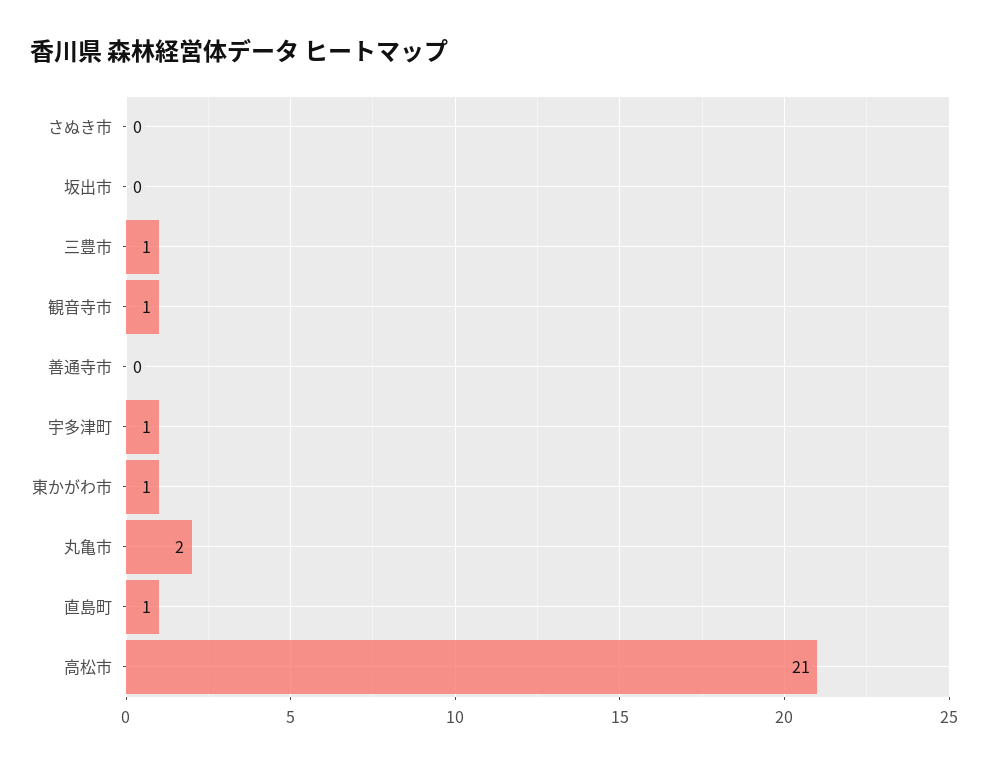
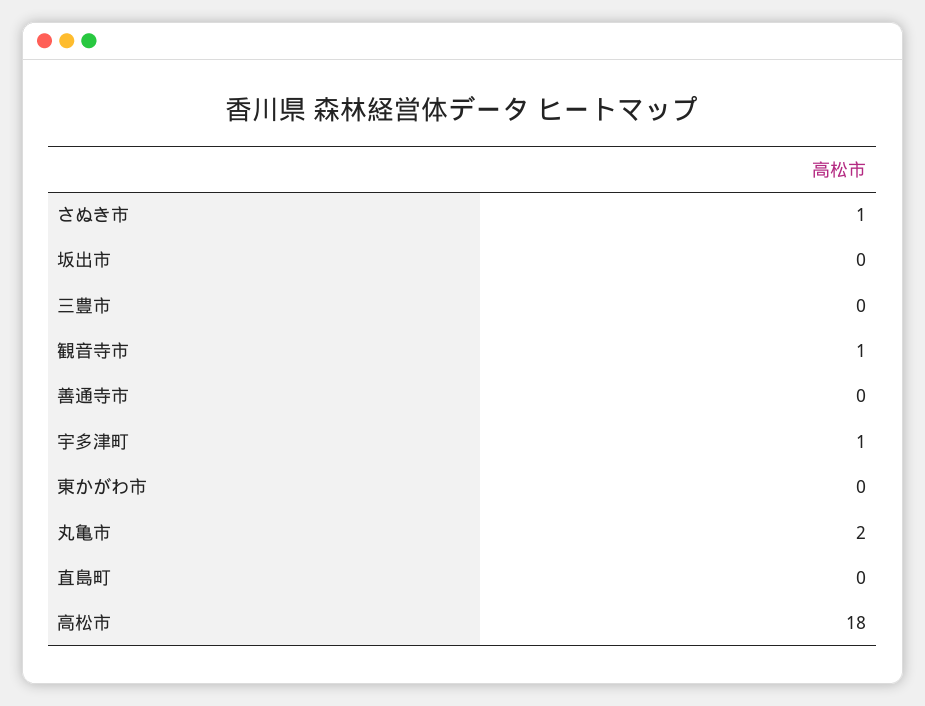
さぬき市: 0 -> 1
三豊市: 1 -> 0
東かがわ市: 1 -> 0
直島町: 1 -> 0
高松市: 21 -> 18

